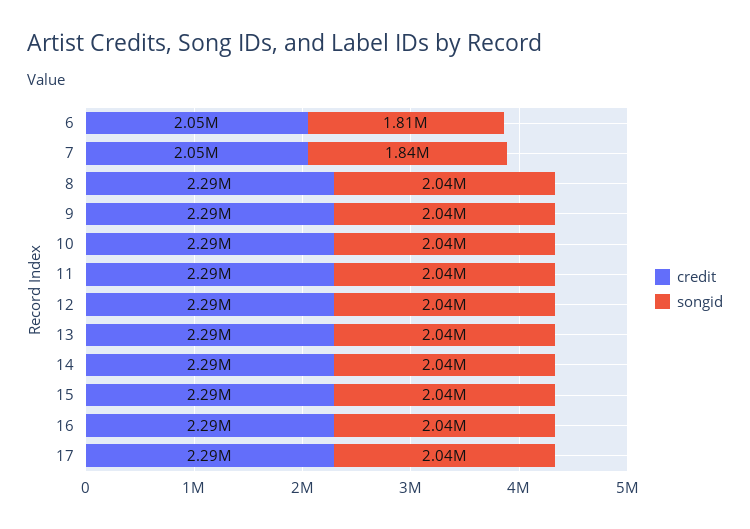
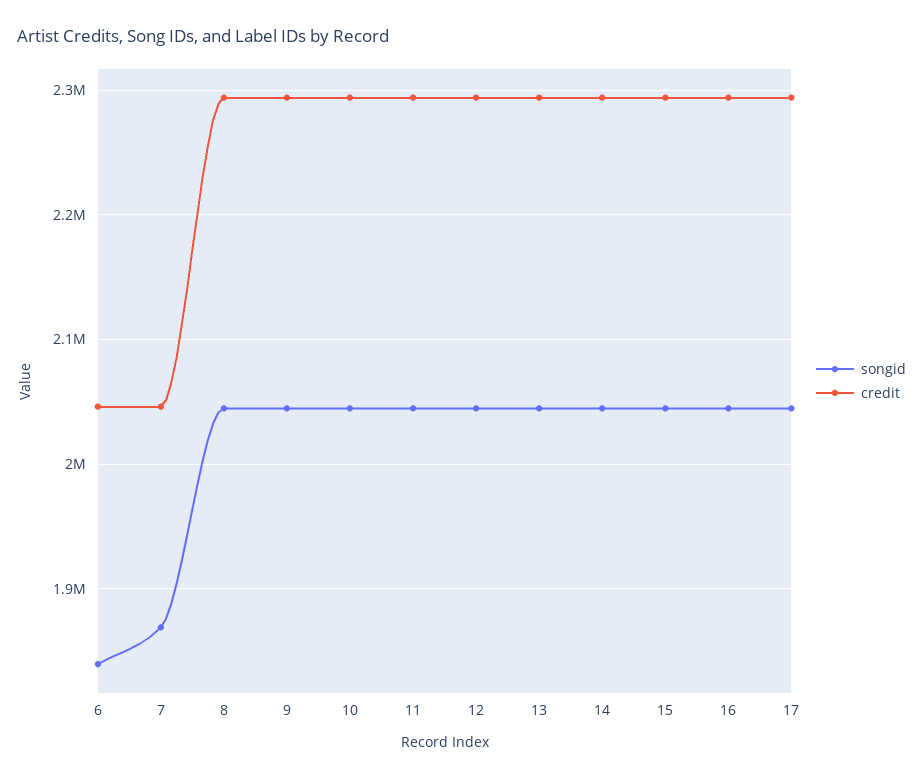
songid, 6: 1810000 -> 1840000
songid, 7: 1840000 -> 1870000

